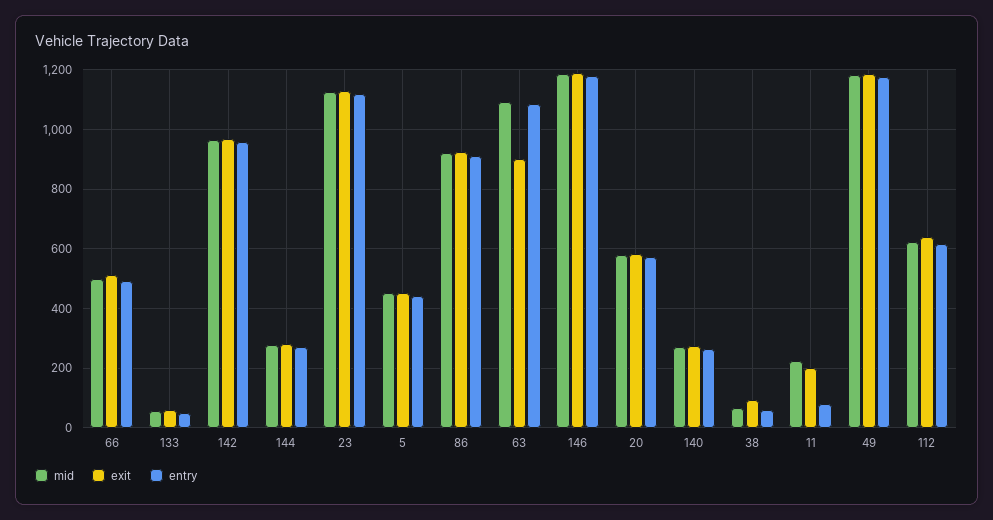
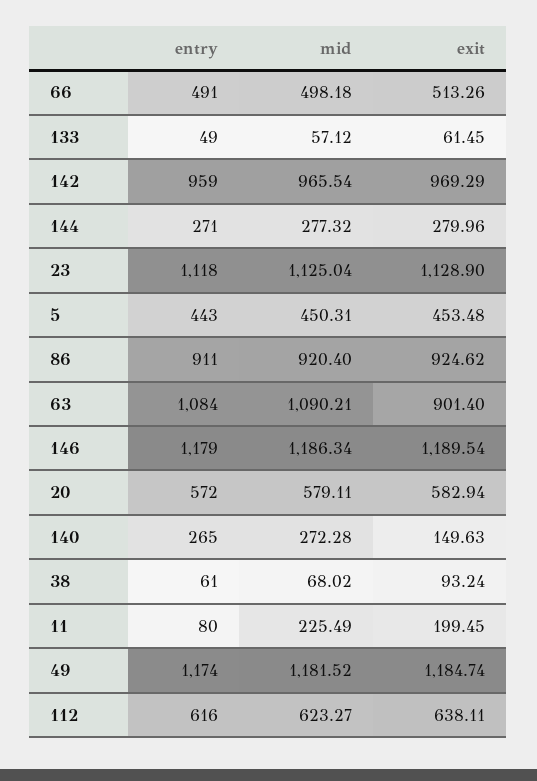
exit, 140: 275 -> 149.63

